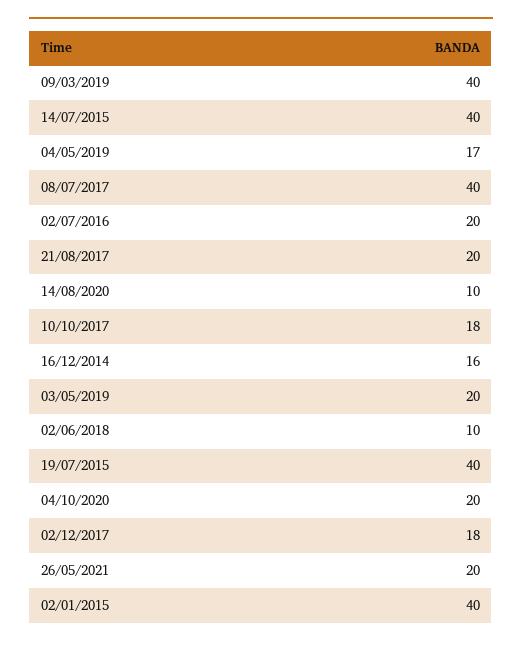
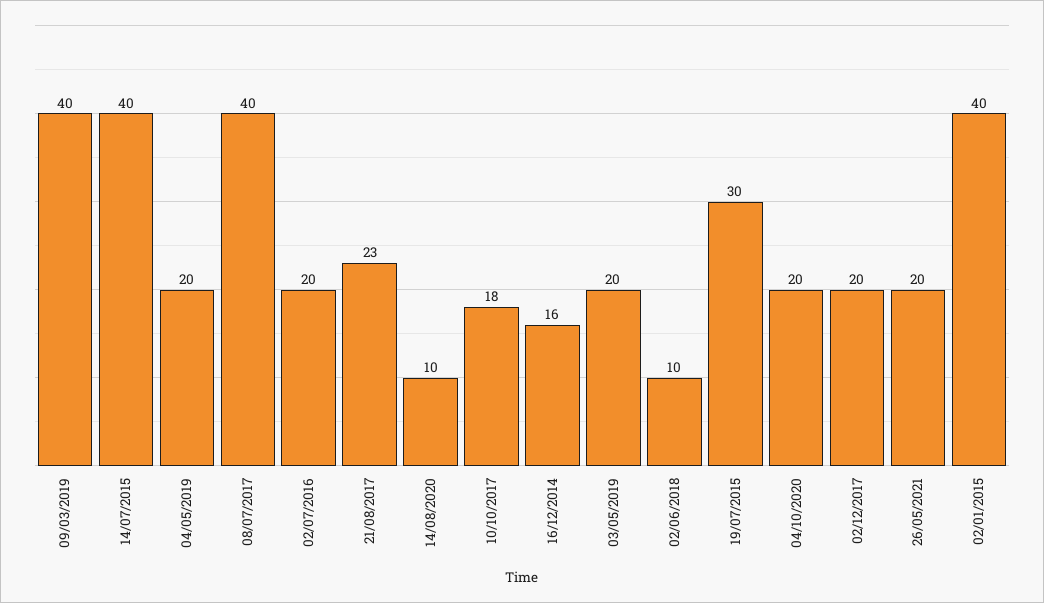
04/05/2019: 17 -> 20
21/08/2017: 20 -> 23
19/07/2015: 40 -> 30
02/12/2017: 18 -> 20

